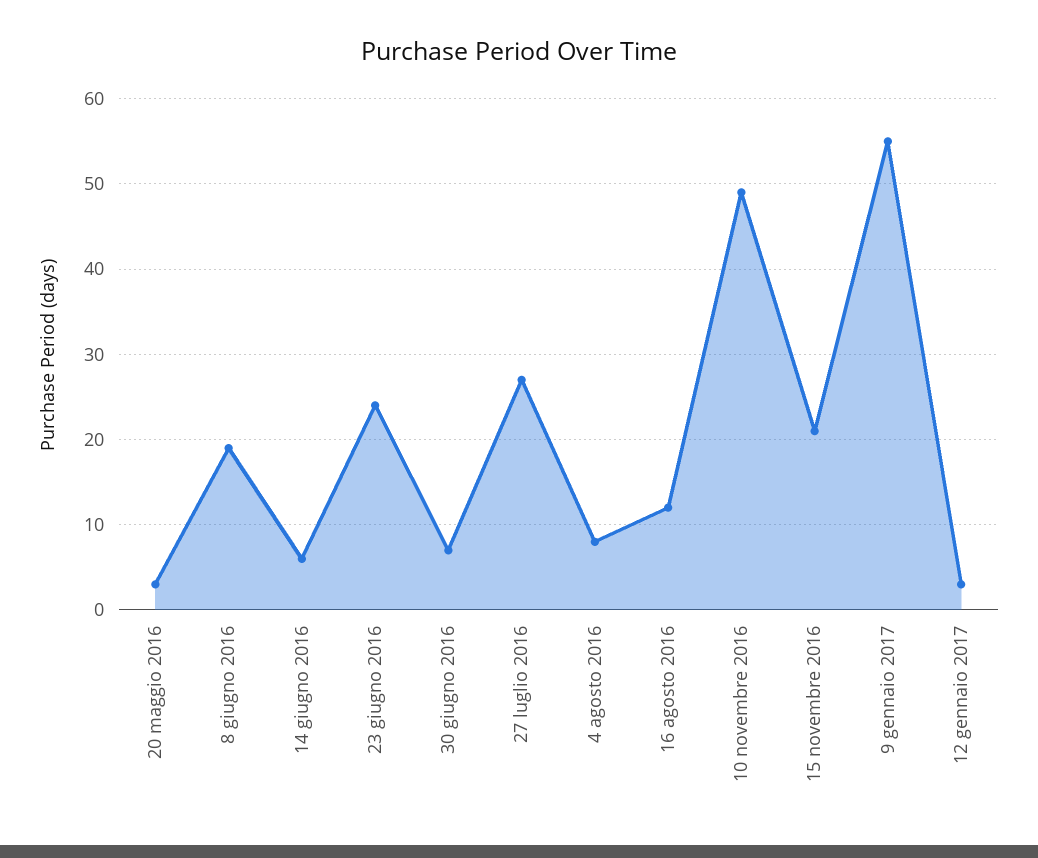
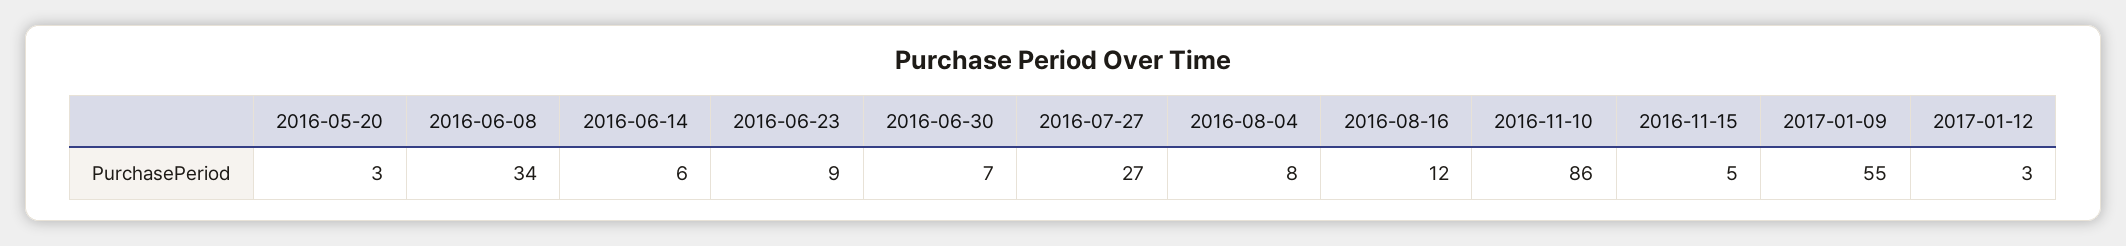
8 giugno 2016: 19 -> 34
23 giugno 2016: 24 -> 9
10 novembre 2016: 49 -> 86
15 novembre 2016: 21 -> 5

